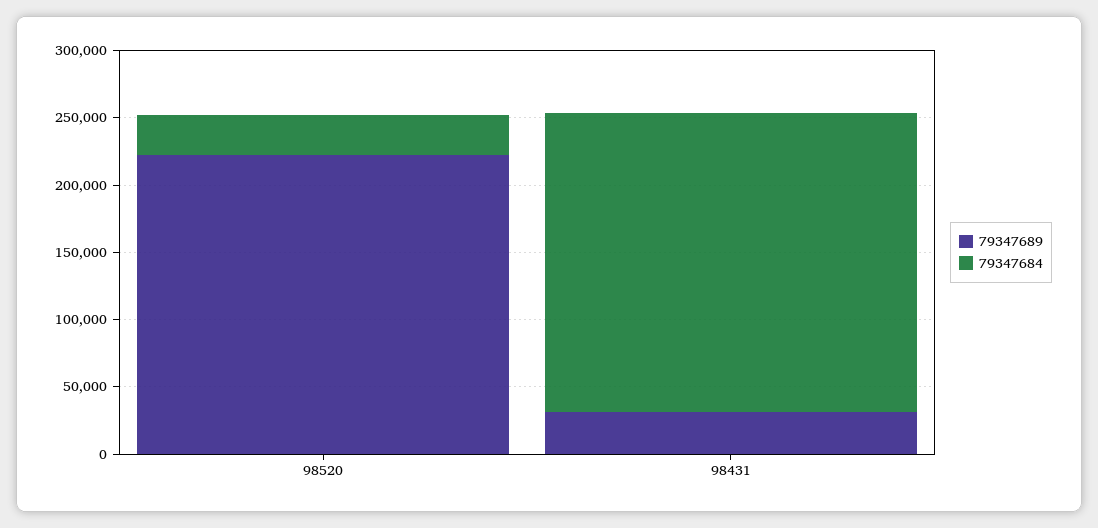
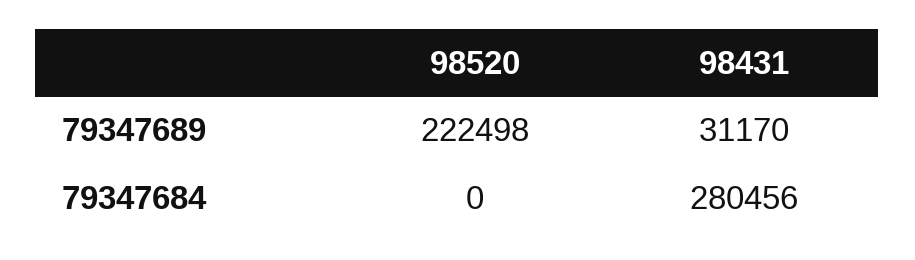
79347684, 98520: 30000 -> 0
79347684, 98431: 220000 -> 280456

